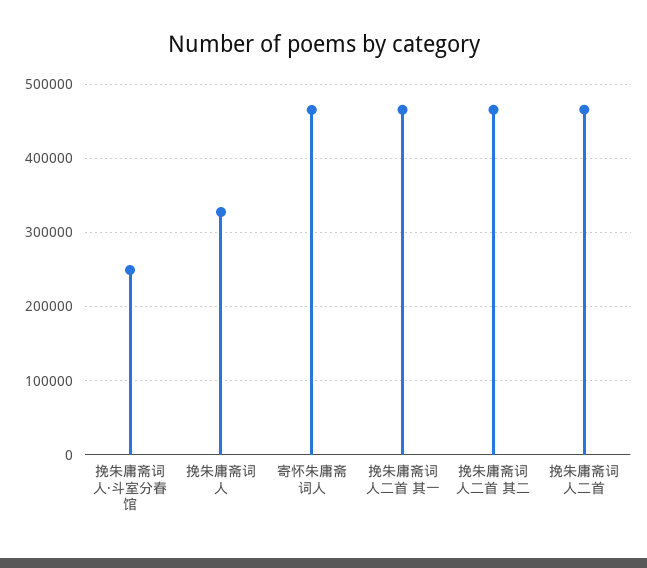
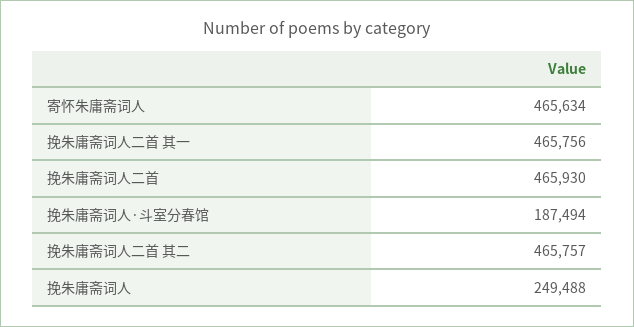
挽朱庸斋词人·斗室分春馆: 250000 -> 187494
挽朱庸斋词人: 330000 -> 249488

